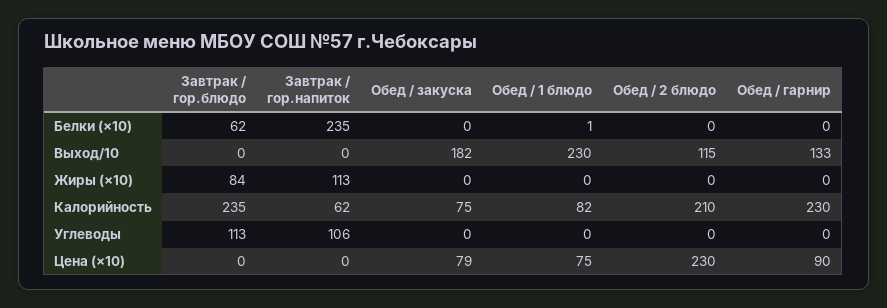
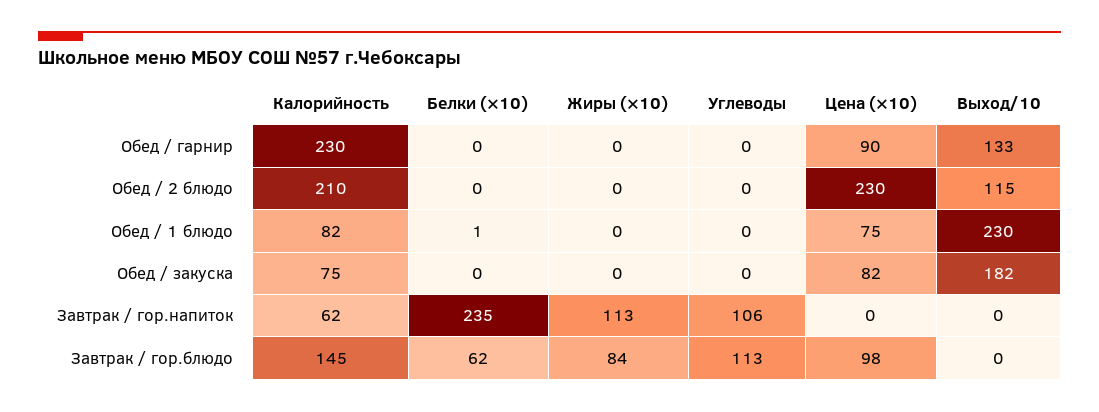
Завтрак / гор.блюдо, Калорийность: 235 -> 145
Завтрак / гор.блюдо, Цена (×10): 0 -> 98
Обед / закуска, Цена (×10): 79 -> 82

